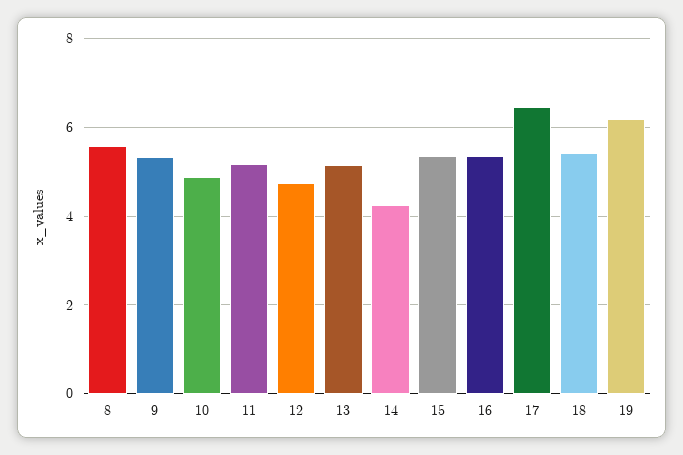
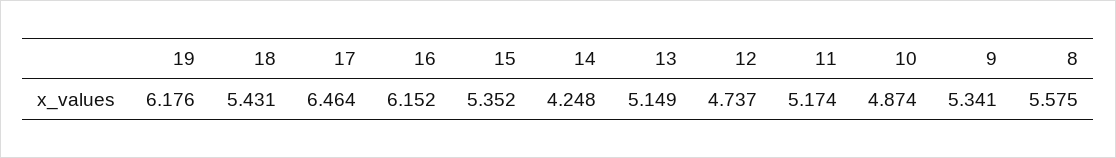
16: 5.4 -> 6.152

